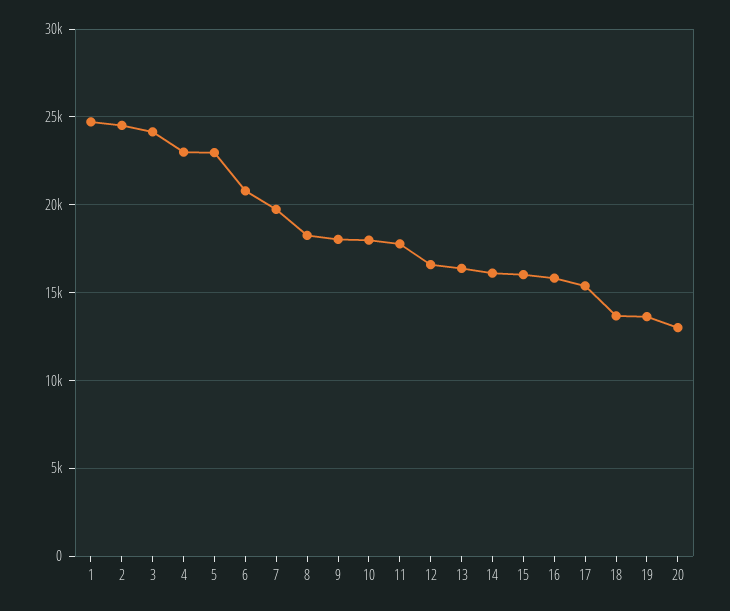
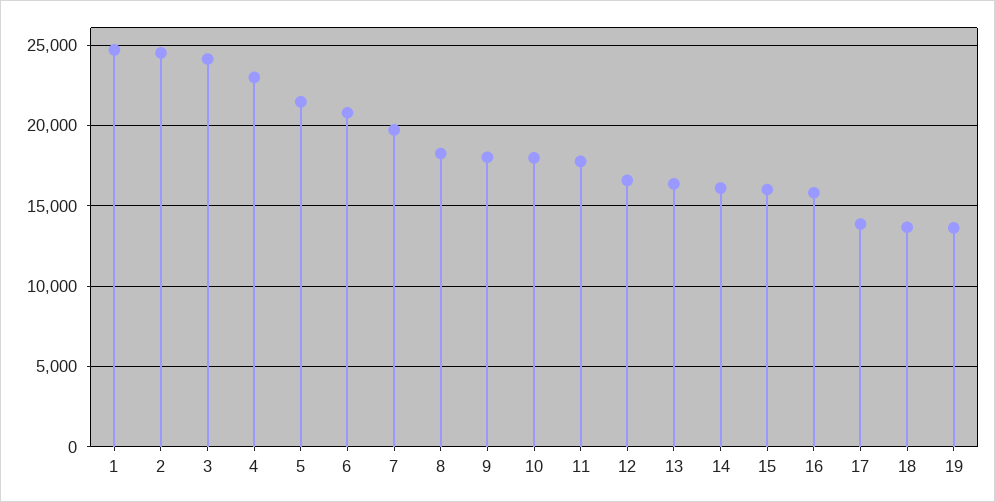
5: 23000 -> 21500
17: 15500 -> 14000
20: 13000 -> none

